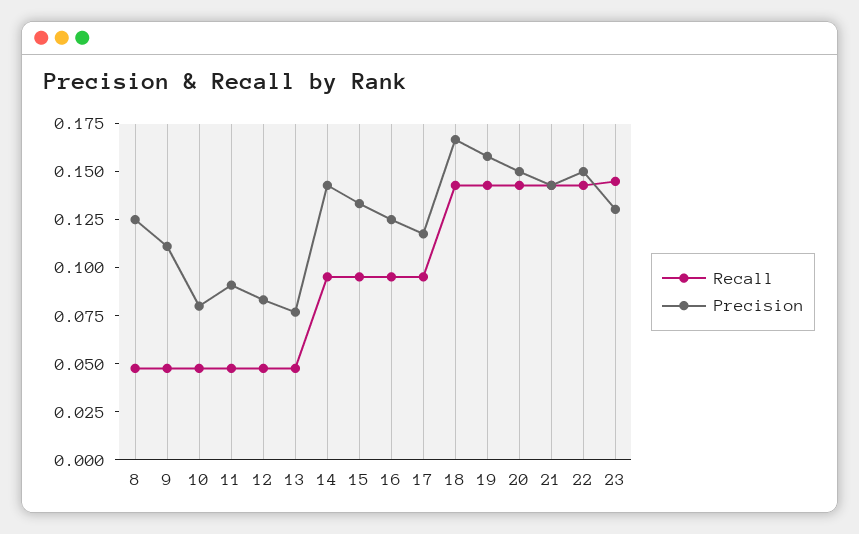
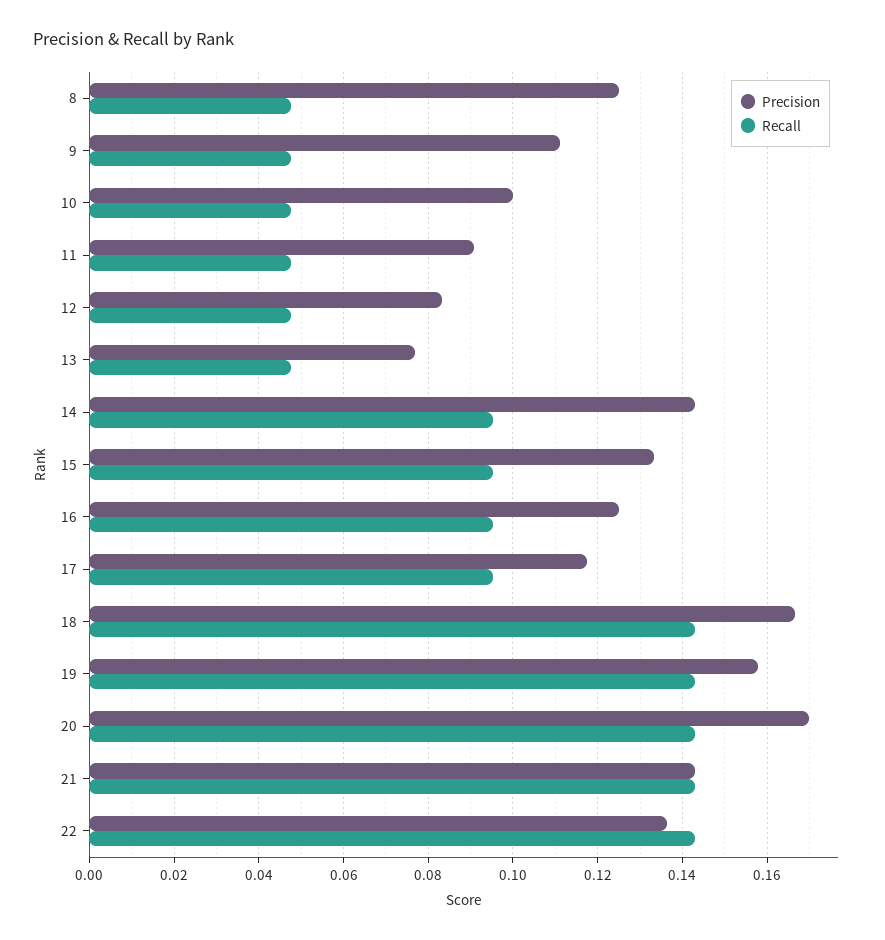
Precision, 10: 0.08 -> 0.1
Precision, 20: 0.15 -> 0.17
Precision, 22: 0.15 -> 0.136
Recall, 23: 0.145 -> none
Precision, 23: 0.13 -> none

